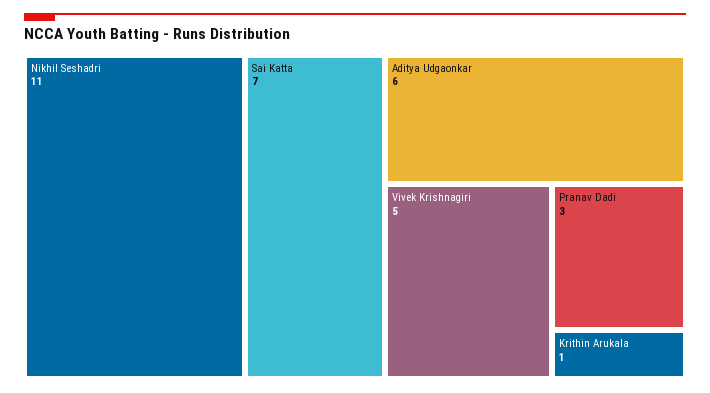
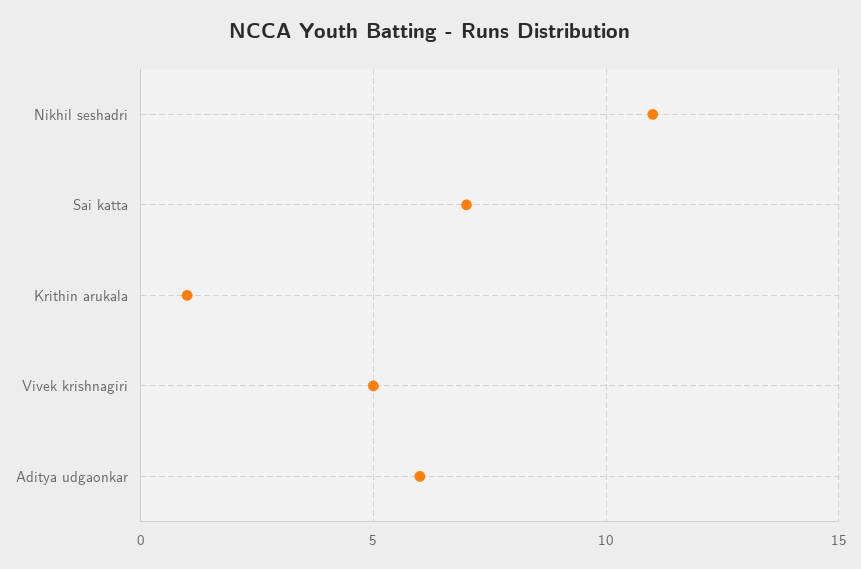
Pranav Dadi: 3 -> none

